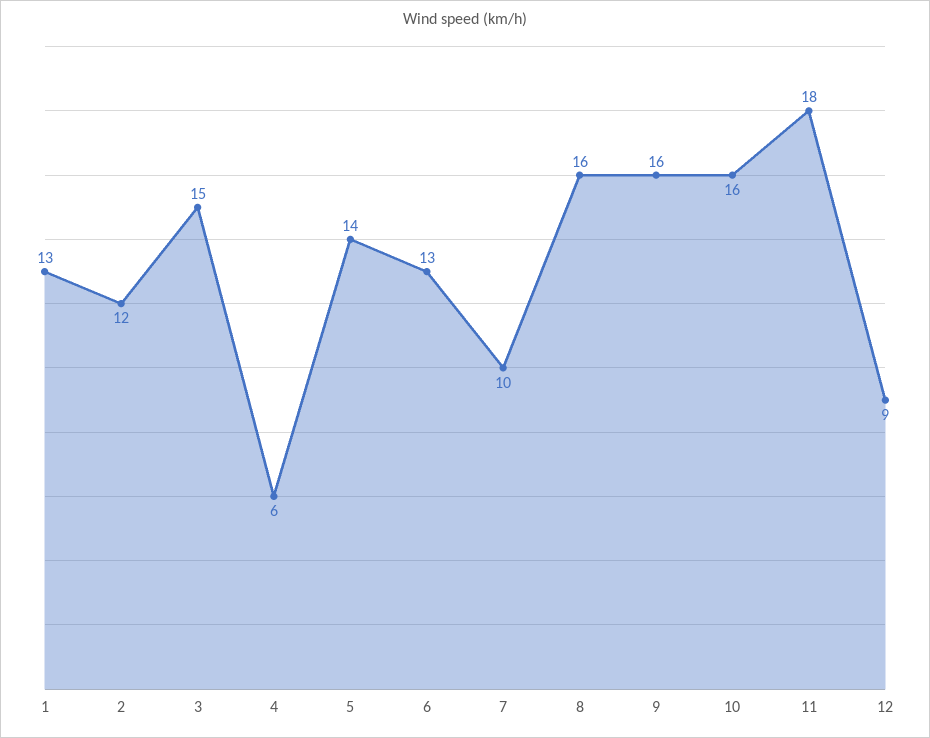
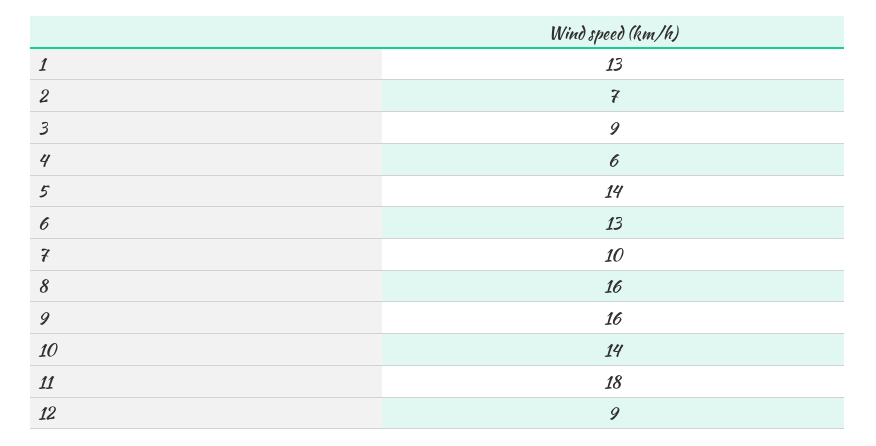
2: 12 -> 7
3: 15 -> 9
10: 16 -> 14

